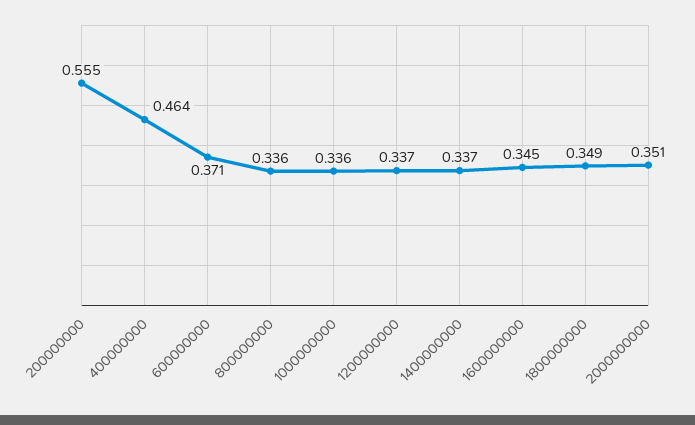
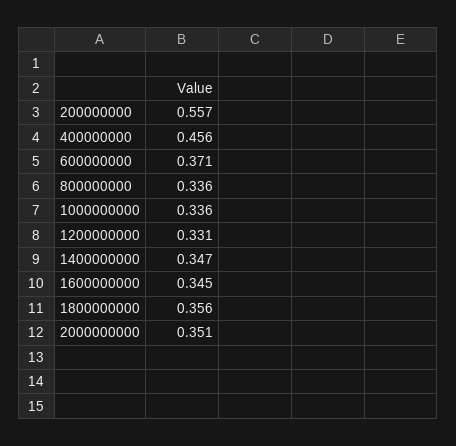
200000000: 0.555 -> 0.557
400000000: 0.464 -> 0.456
1200000000: 0.337 -> 0.331
1400000000: 0.337 -> 0.347
1800000000: 0.349 -> 0.356

